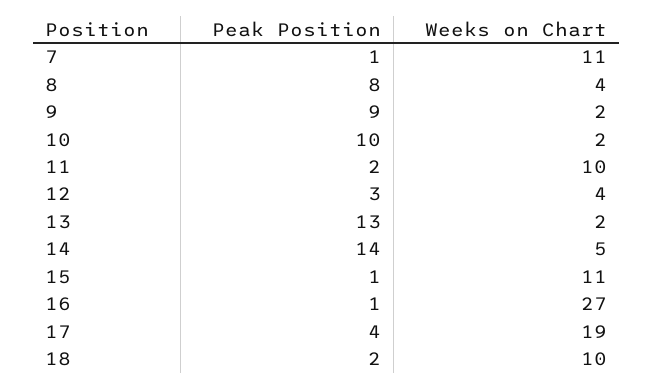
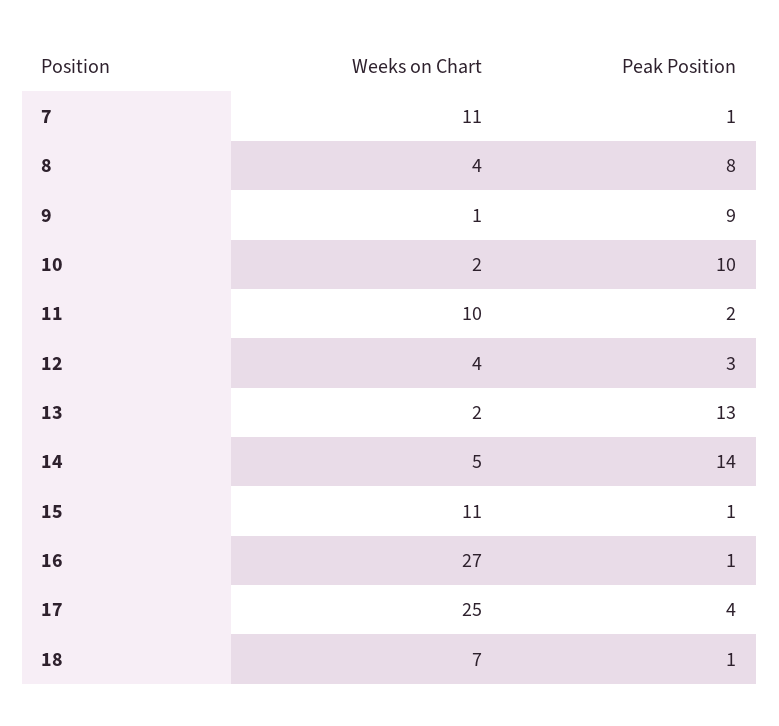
Weeks on Chart, 9: 2 -> 1
Weeks on Chart, 17: 19 -> 25
Peak Position, 18: 2 -> 1
Weeks on Chart, 18: 10 -> 7

